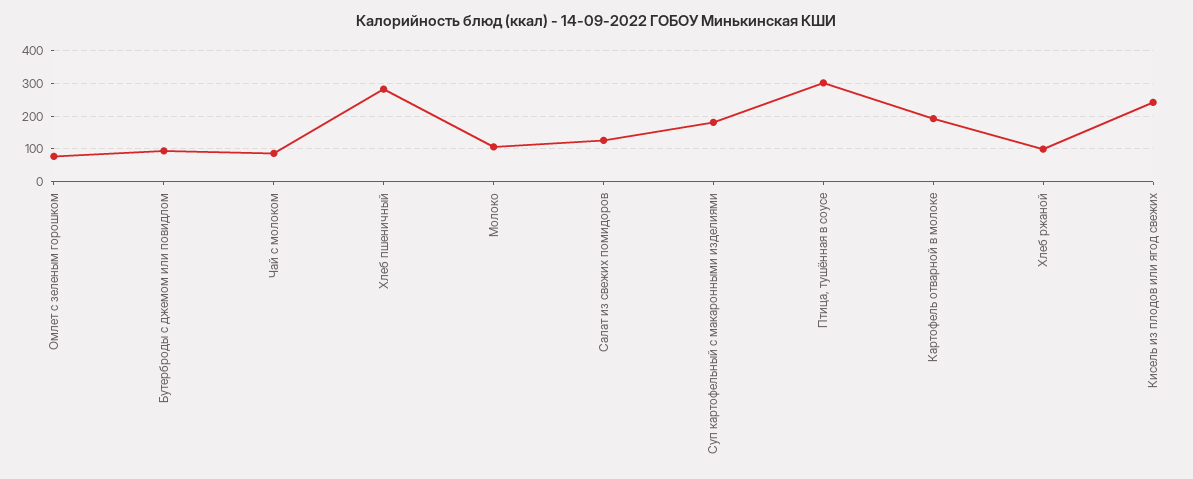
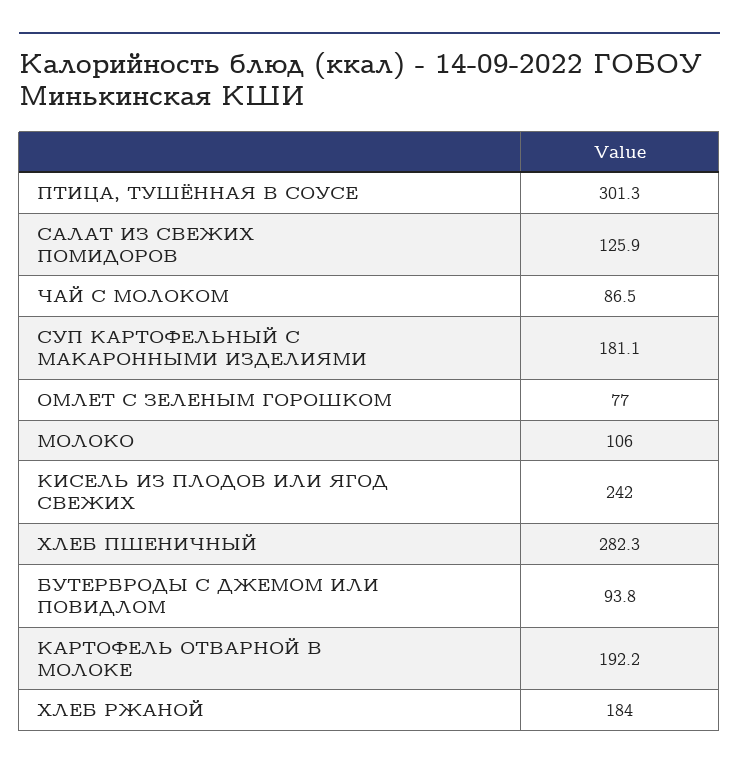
Хлеб ржаной: 100 -> 184

